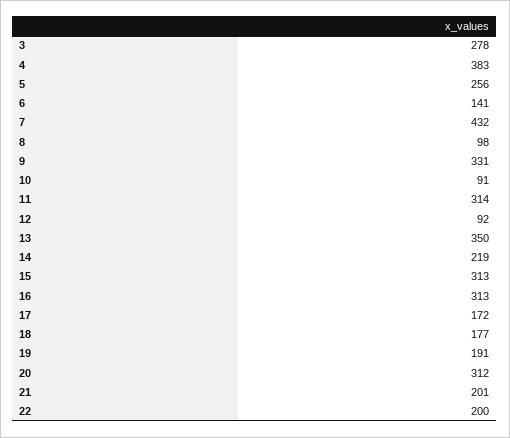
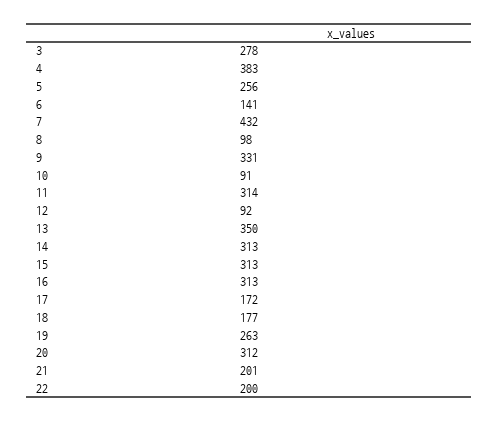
14: 219 -> 313
19: 191 -> 263

